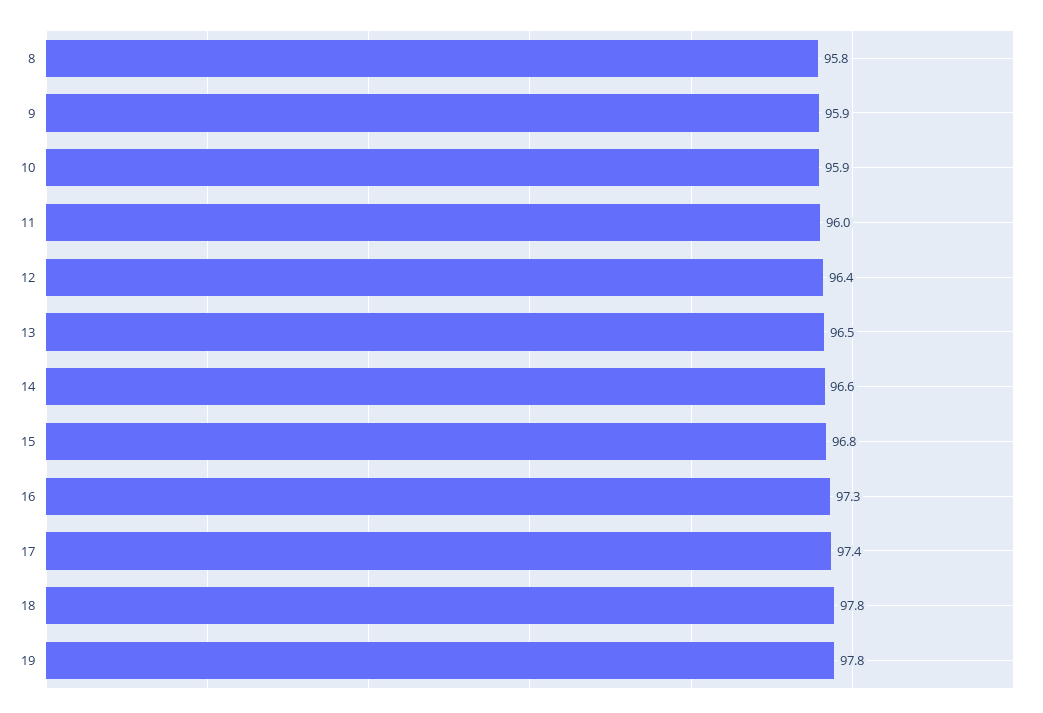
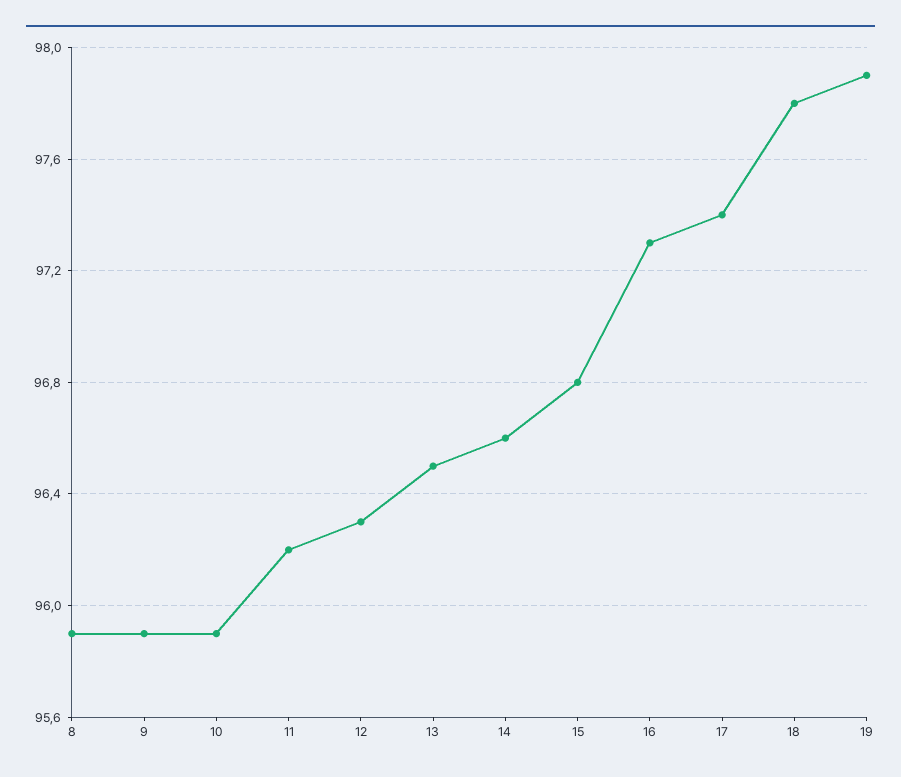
8: 95.8 -> 95.9
11: 96 -> 96.2
12: 96.4 -> 96.3
19: 97.8 -> 97.9

